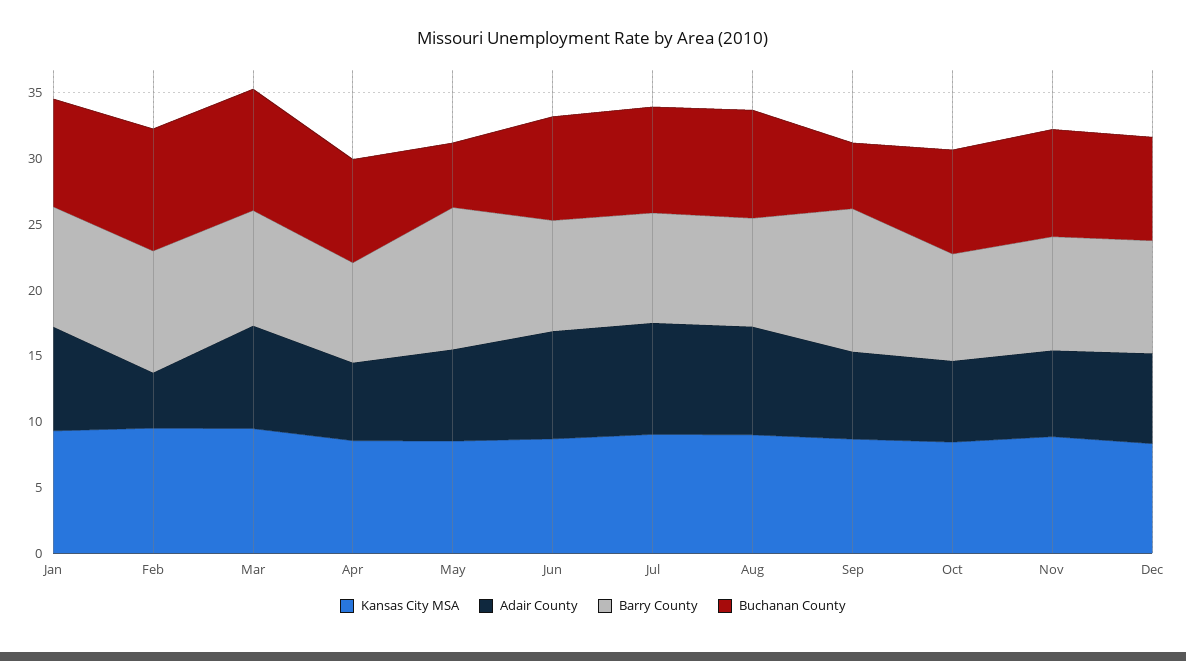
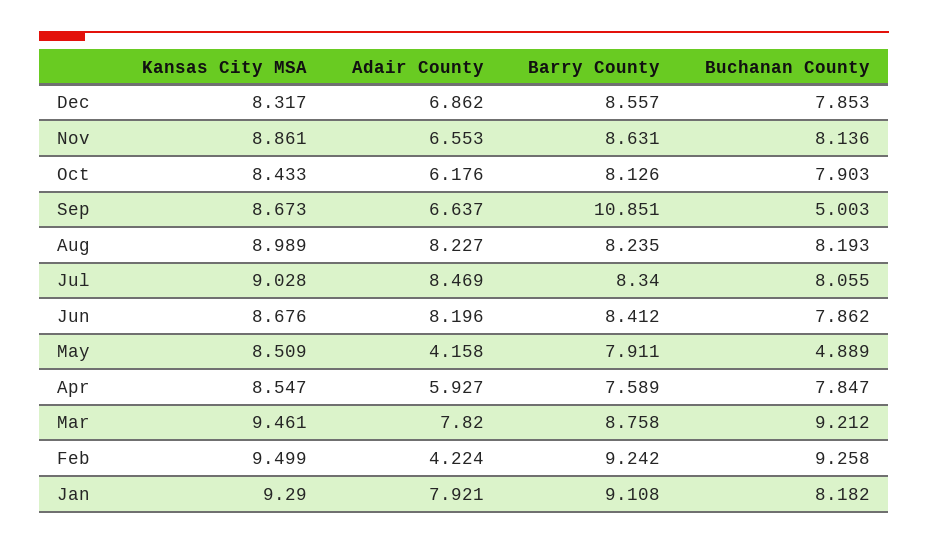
Adair County, May: 7 -> 4.158
Barry County, May: 11 -> 7.911

